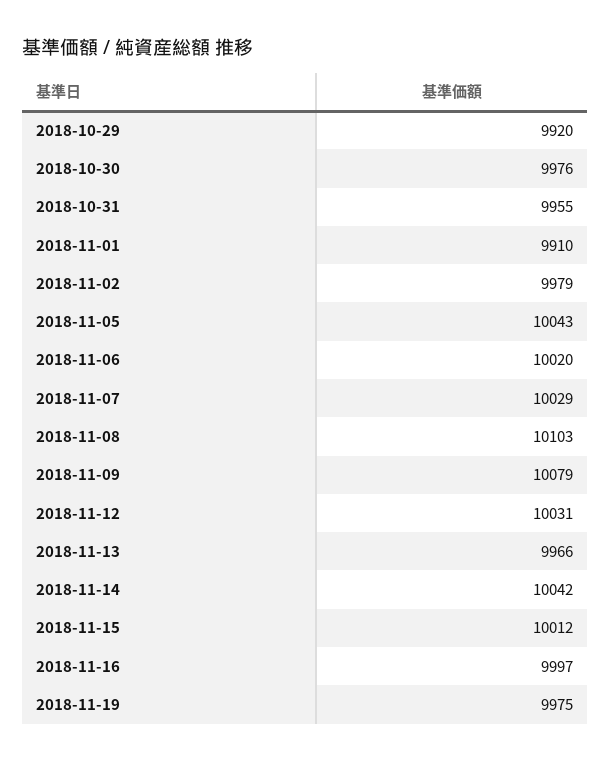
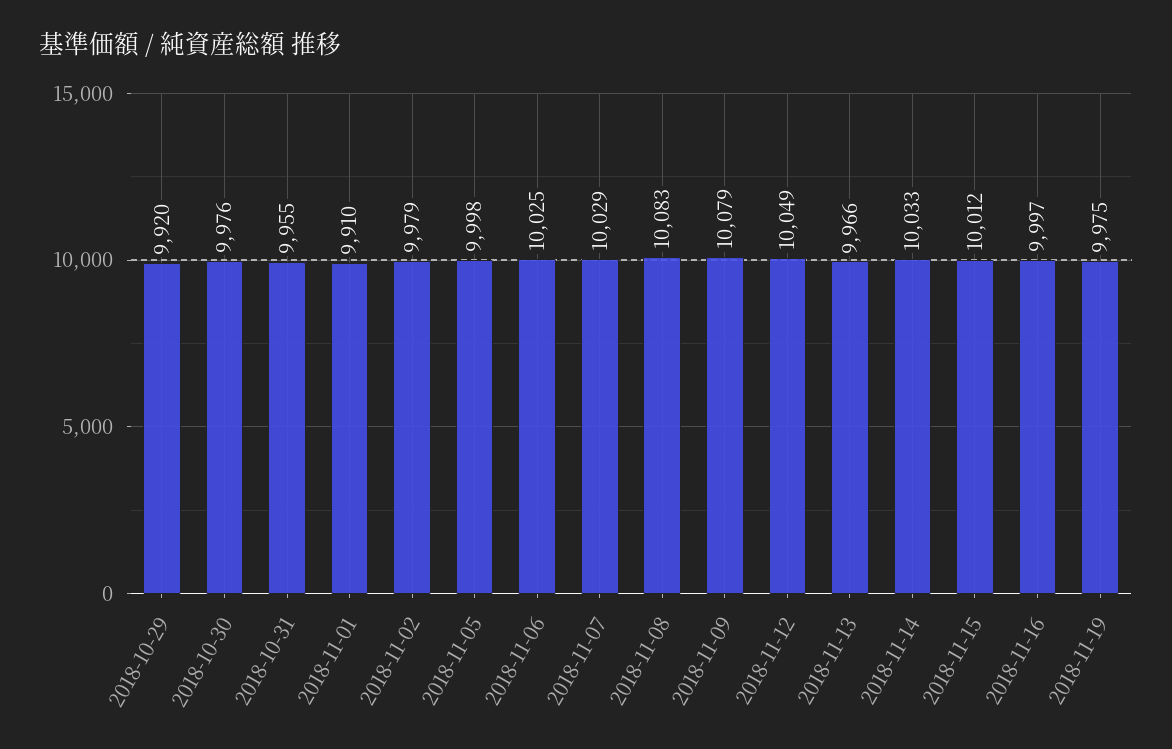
2018-11-05: 10043 -> 9998
2018-11-06: 10020 -> 10025
2018-11-08: 10103 -> 10083
2018-11-12: 10031 -> 10049
2018-11-14: 10042 -> 10033

